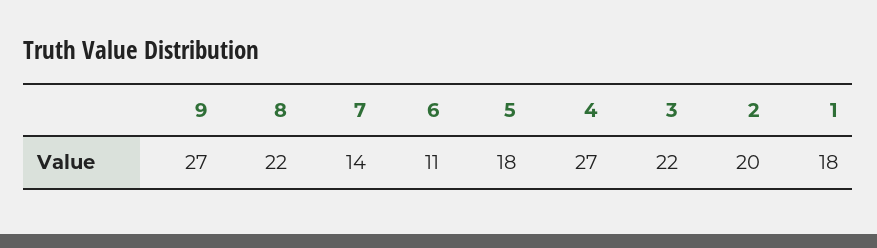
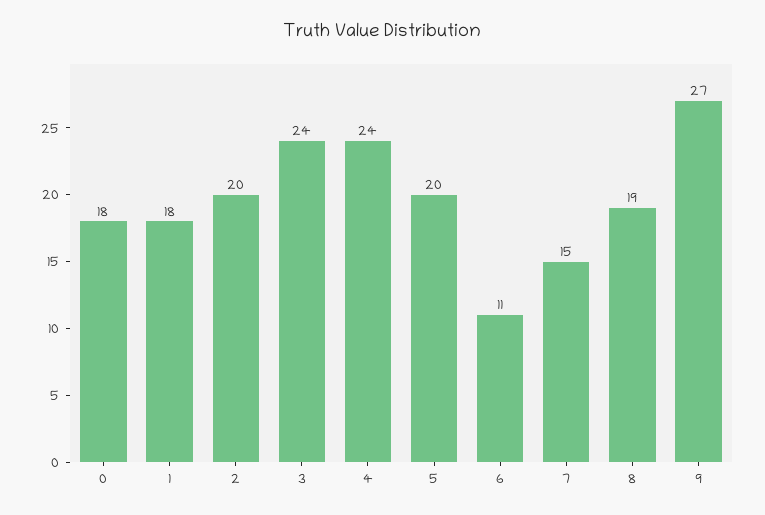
8: 22 -> 19
7: 14 -> 15
5: 18 -> 20
4: 27 -> 24
3: 22 -> 24
0: none -> 18

